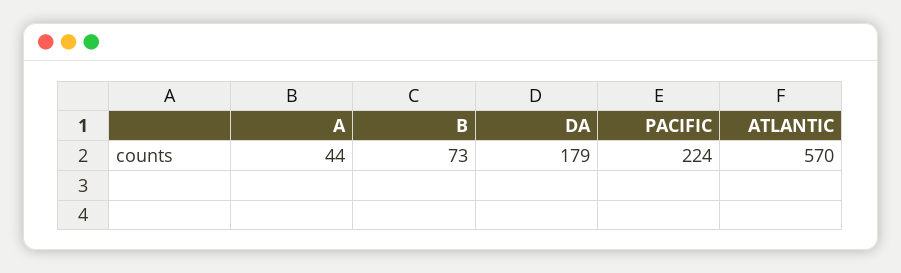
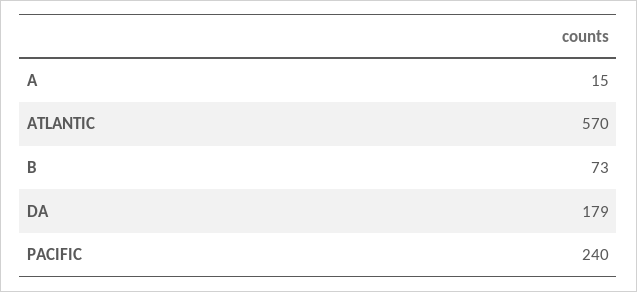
A: 44 -> 15
PACIFIC: 224 -> 240

